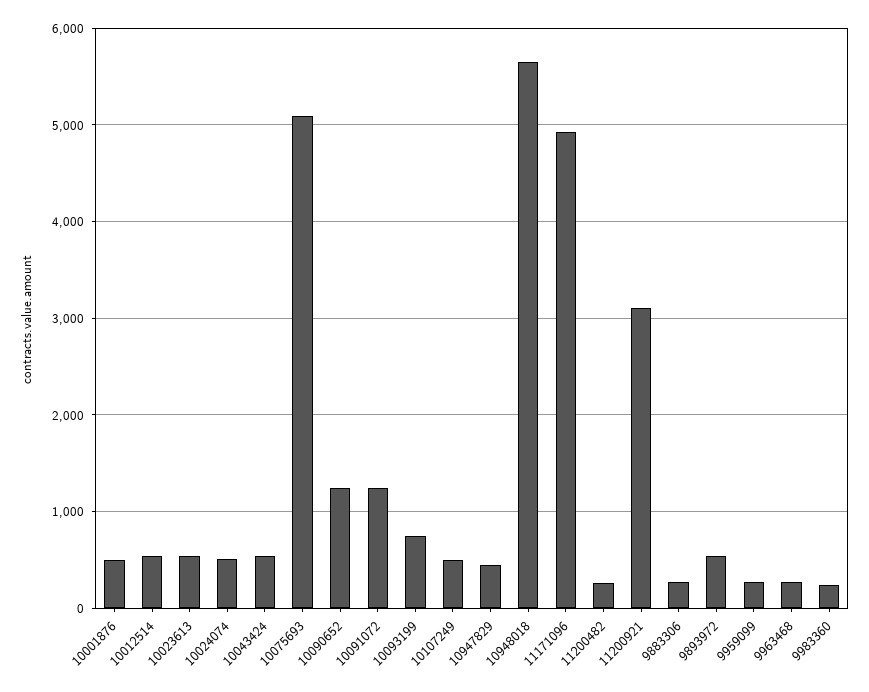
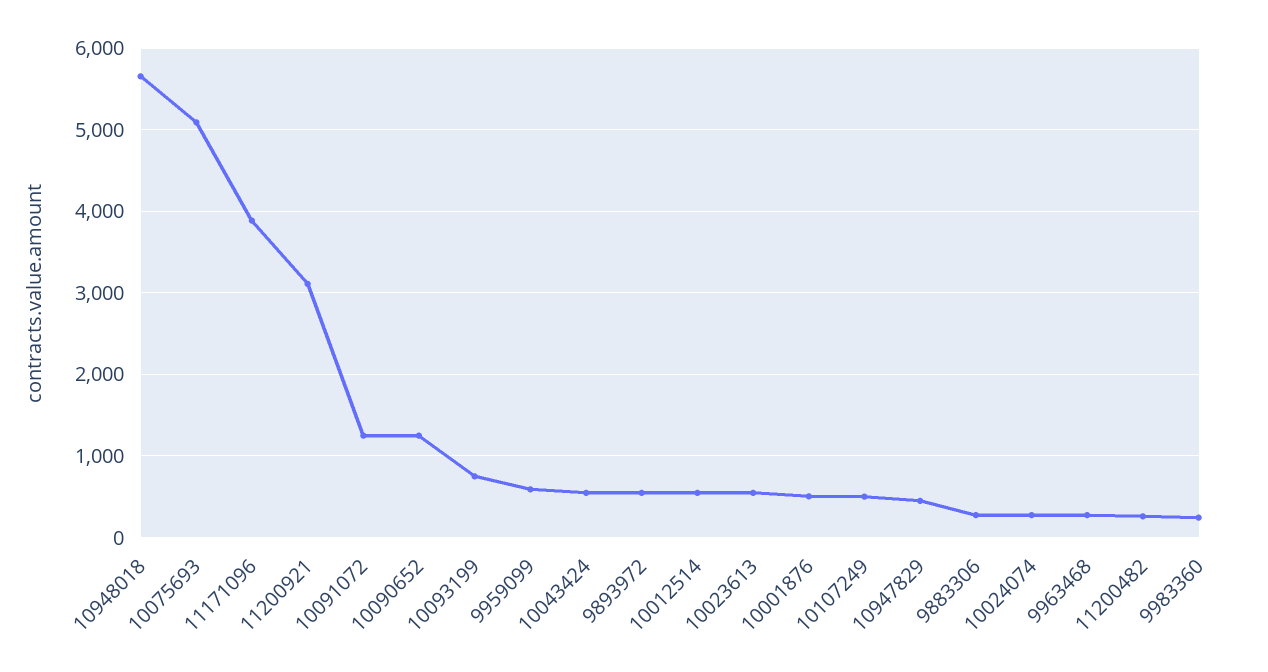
10024074: 500 -> 300
11171096: 4900 -> 3900
9959099: 300 -> 600

